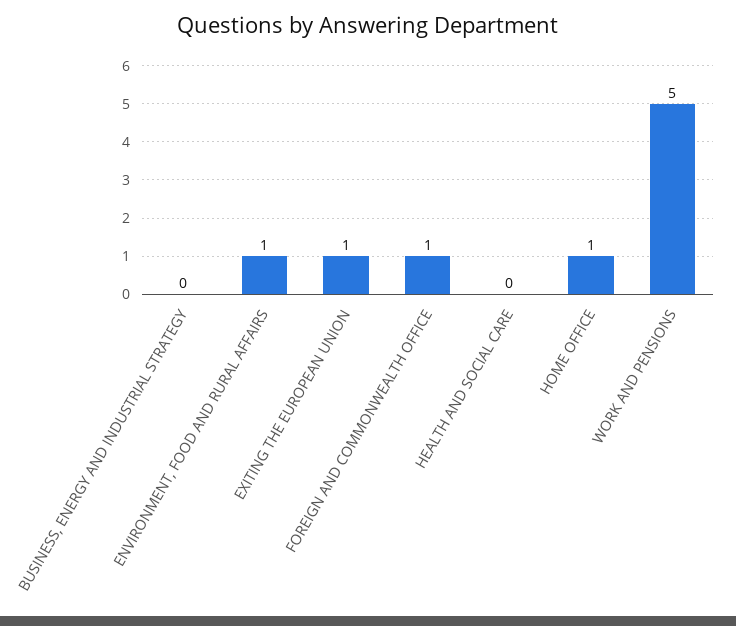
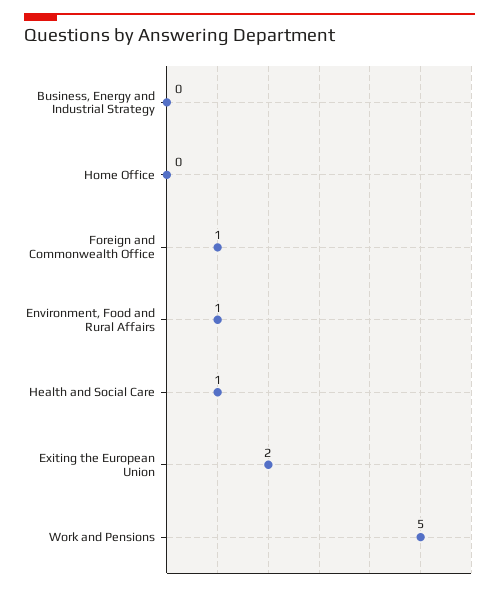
EXITING THE EUROPEAN UNION: 1 -> 2
HEALTH AND SOCIAL CARE: 0 -> 1
HOME OFFICE: 1 -> 0

